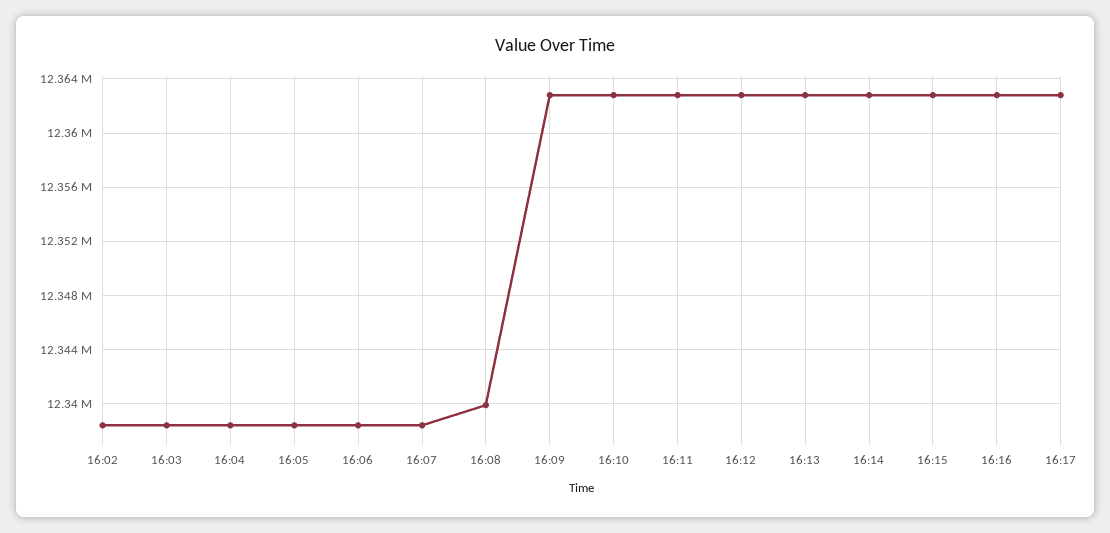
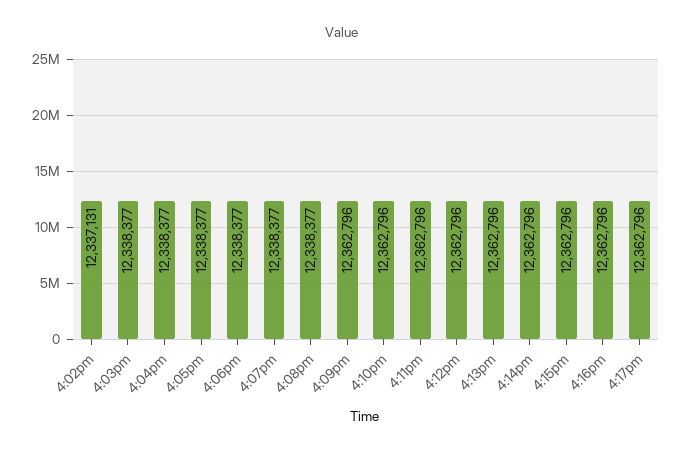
16:02: 12338500 -> 12337131
16:08: 12340000 -> 12338377

